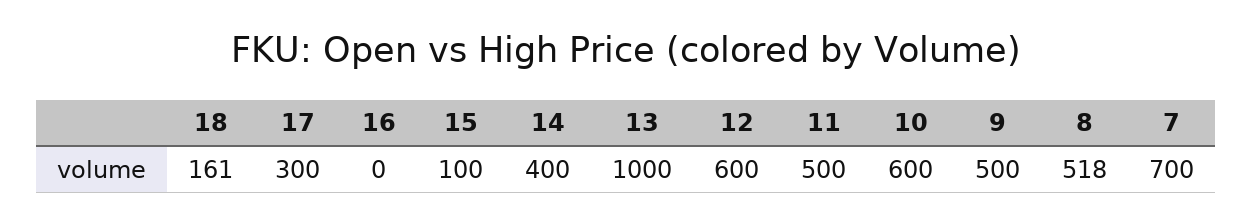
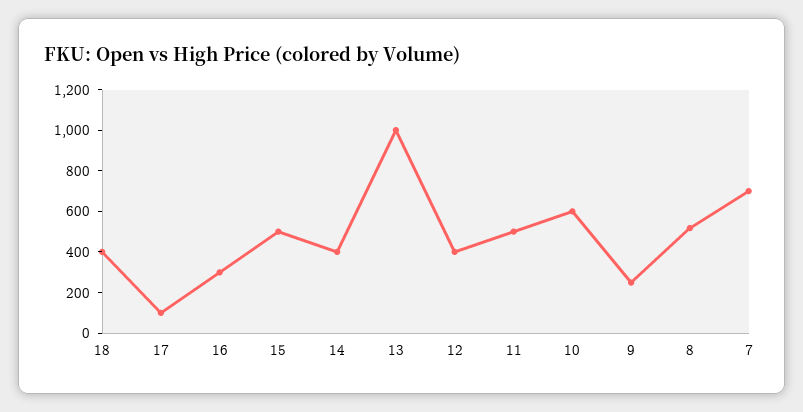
18: 161 -> 400
17: 300 -> 100
16: 0 -> 300
15: 100 -> 500
12: 600 -> 400
9: 500 -> 250

